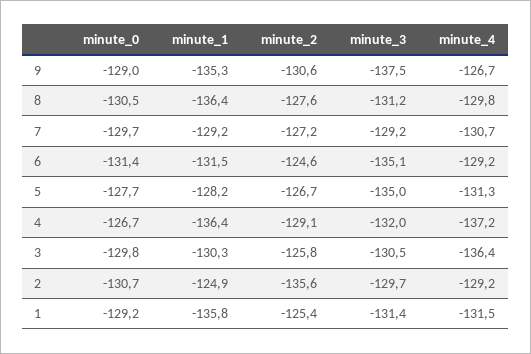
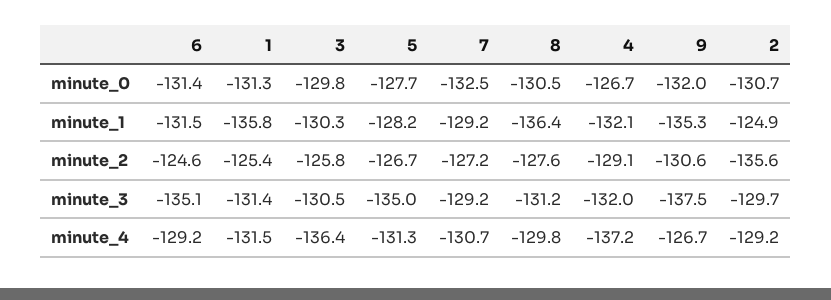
minute_0, 9: -129 -> -132
minute_0, 7: -129.7 -> -132.5
minute_1, 4: -136.4 -> -132.1
minute_0, 1: -129.2 -> -131.3

